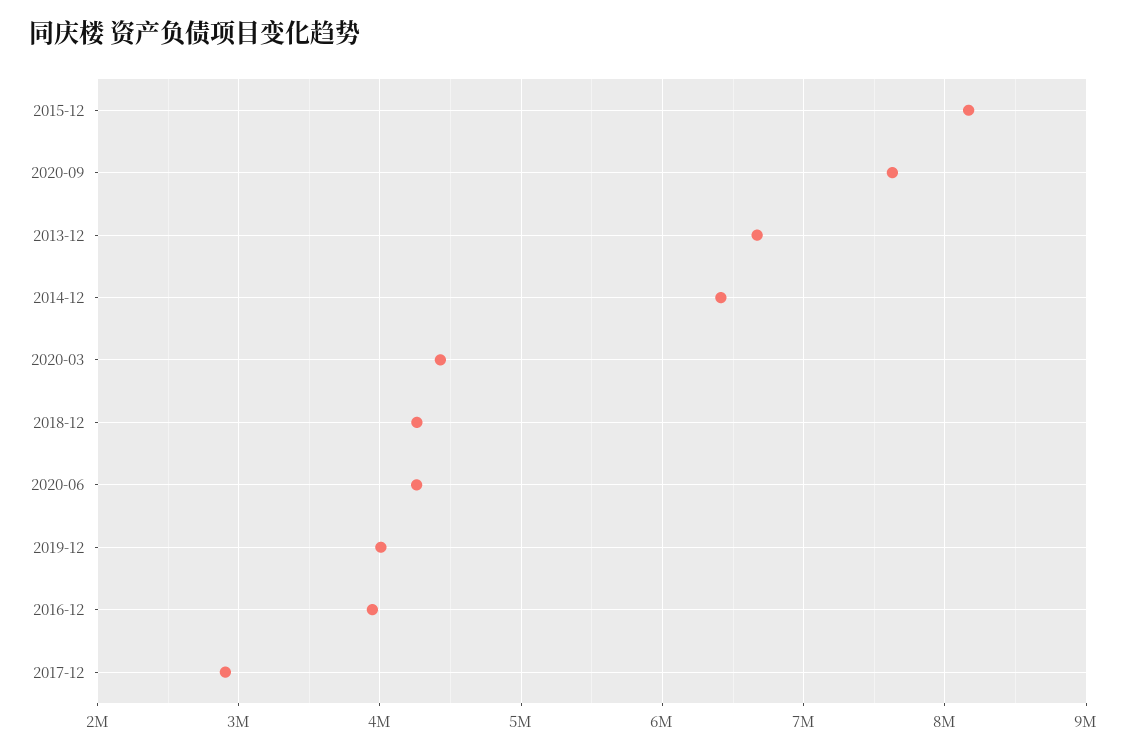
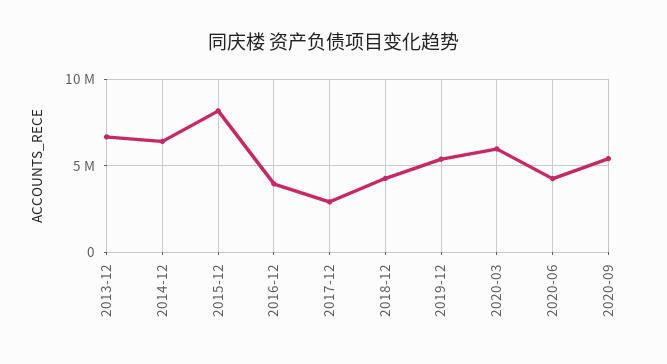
2020-09: 7600000 -> 5500000
2020-03: 4400000 -> 6000000
2019-12: 4000000 -> 5500000

